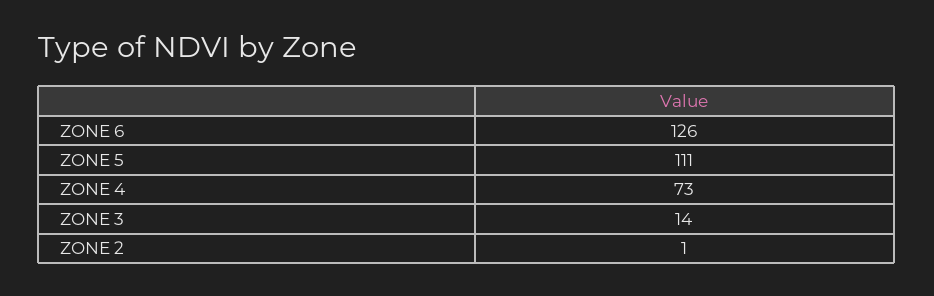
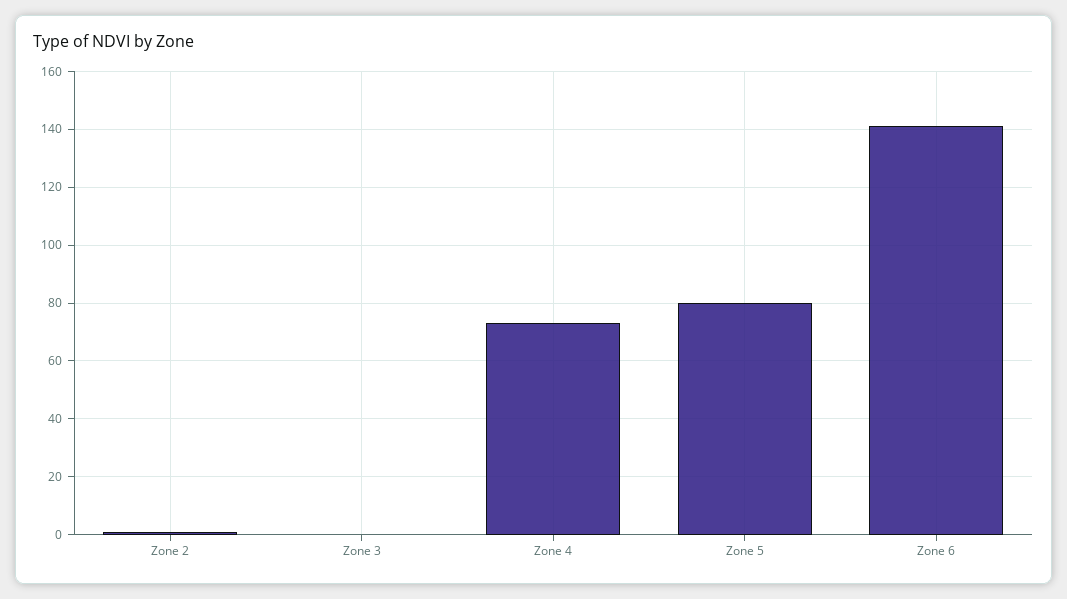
ZONE 6: 126 -> 140
ZONE 5: 111 -> 80
ZONE 3: 14 -> 0

